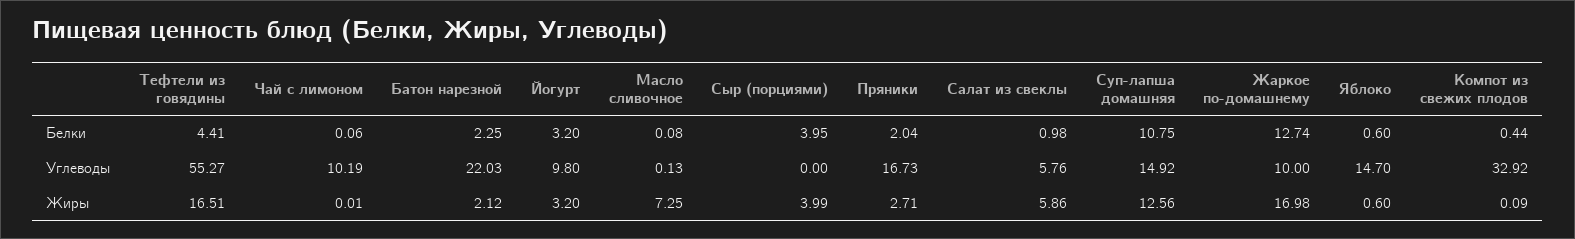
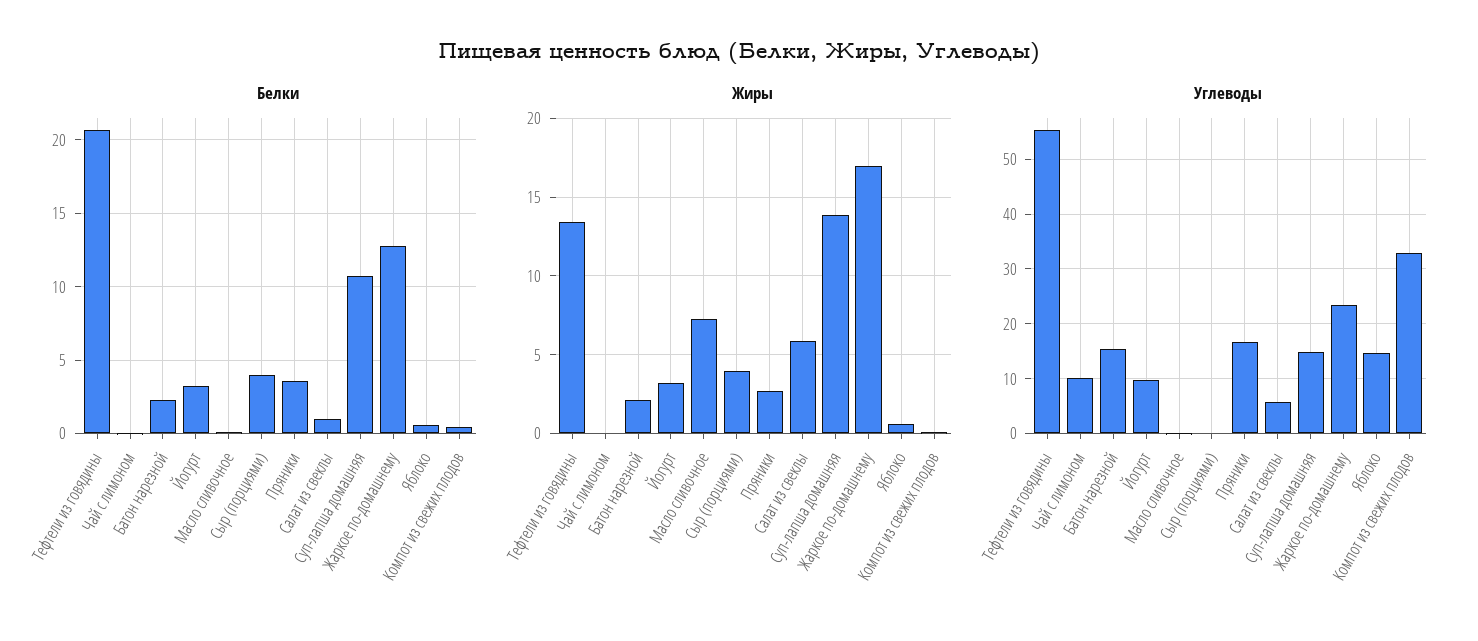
Белки, Тефтели из говядины: 4.41 -> 20.5
Белки, Пряники: 2.04 -> 3.5
Углеводы, Батон нарезной: 22.03 -> 16
Углеводы, Жаркое по-домашнему: 10 -> 24
Жиры, Тефтели из говядины: 16.51 -> 13.5
Жиры, Суп-лапша домашняя: 12.56 -> 14

